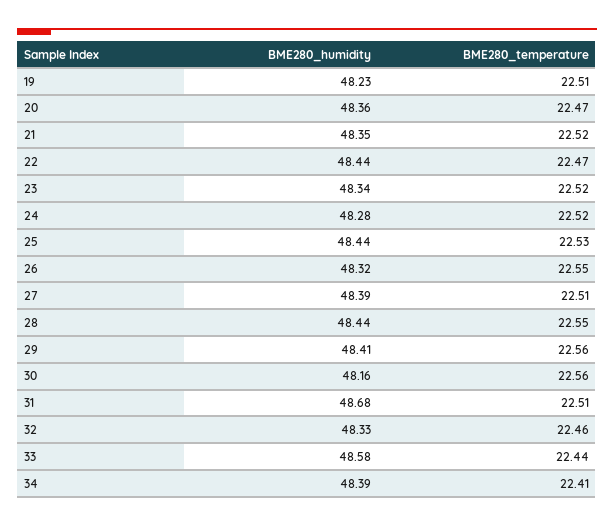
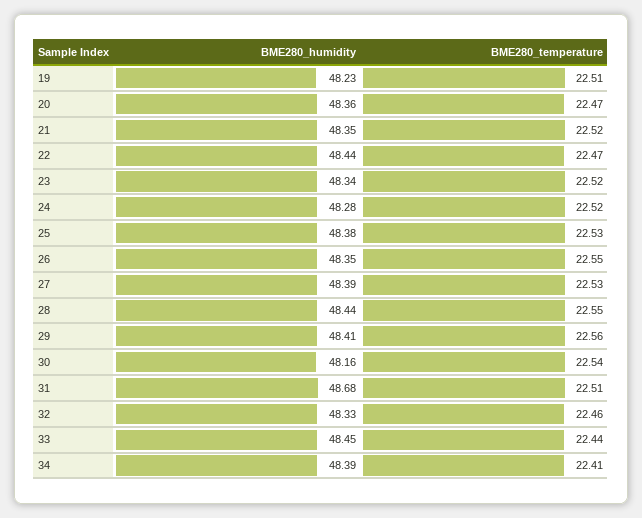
BME280_humidity, 25: 48.44 -> 48.38
BME280_humidity, 26: 48.32 -> 48.35
BME280_temperature, 27: 22.51 -> 22.53
BME280_temperature, 30: 22.56 -> 22.54
BME280_humidity, 33: 48.58 -> 48.45

